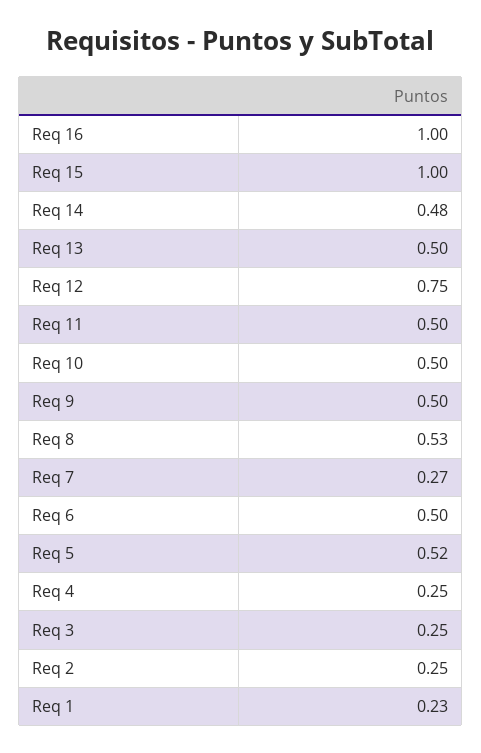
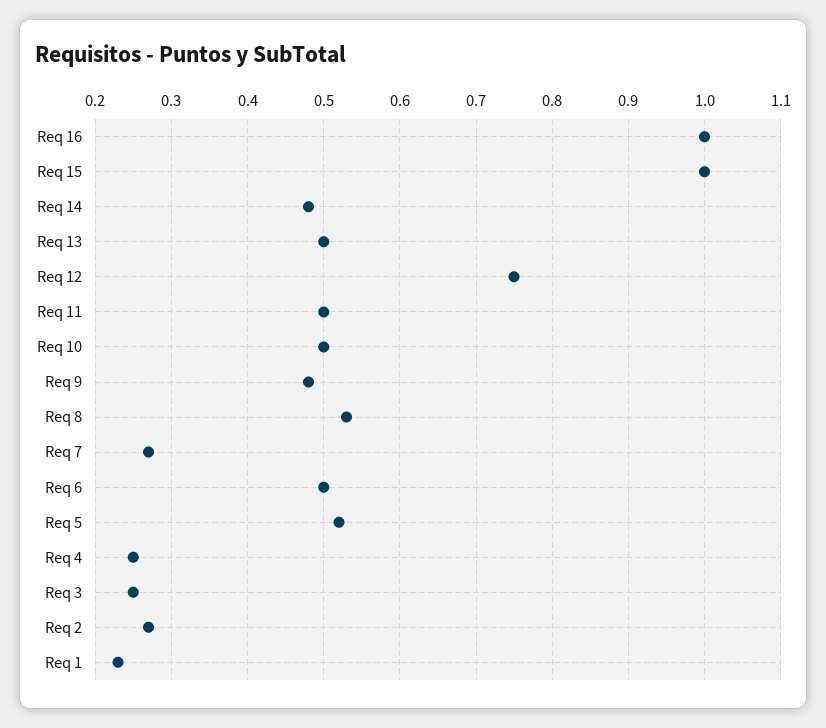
Req 9: 0.5 -> 0.48
Req 2: 0.25 -> 0.27

